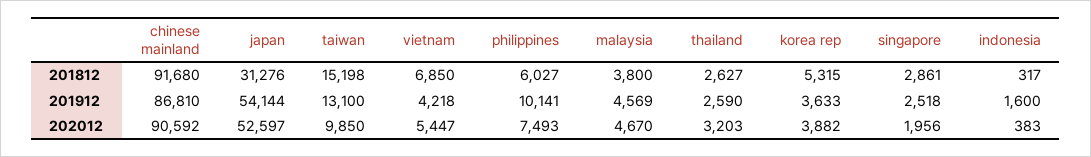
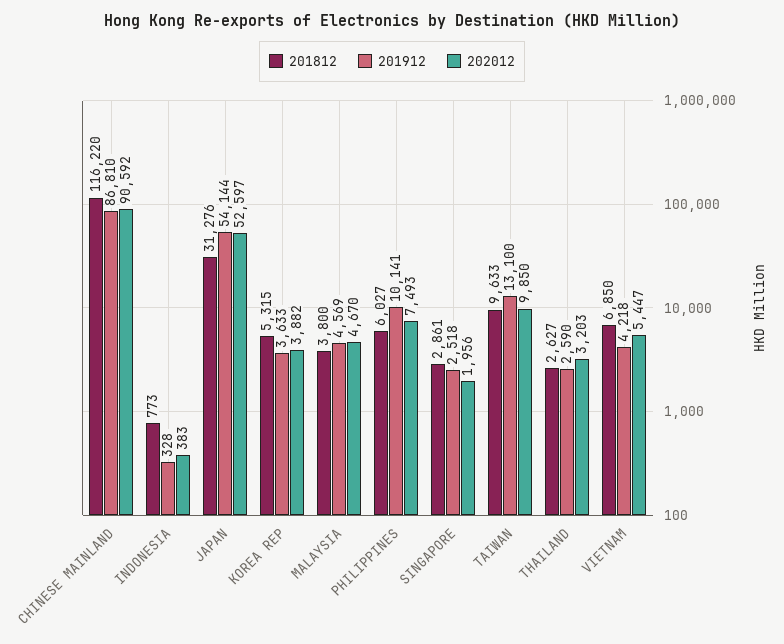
201812, chinese mainland: 91680 -> 116220
201812, taiwan: 15198 -> 9633
201812, indonesia: 317 -> 773
201912, indonesia: 1600 -> 328

